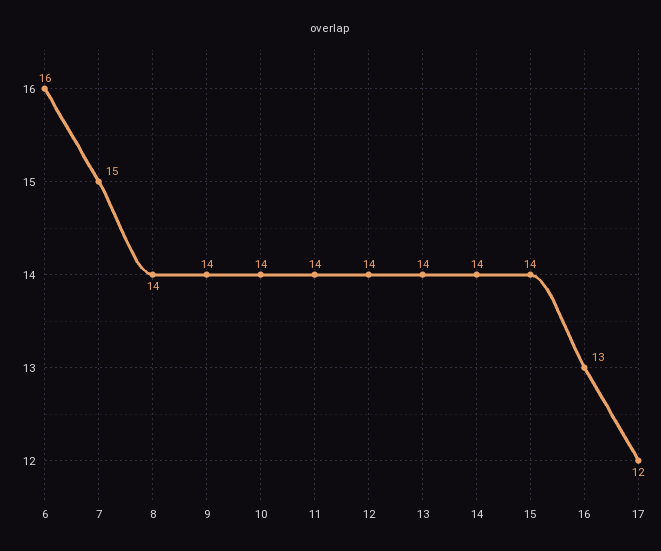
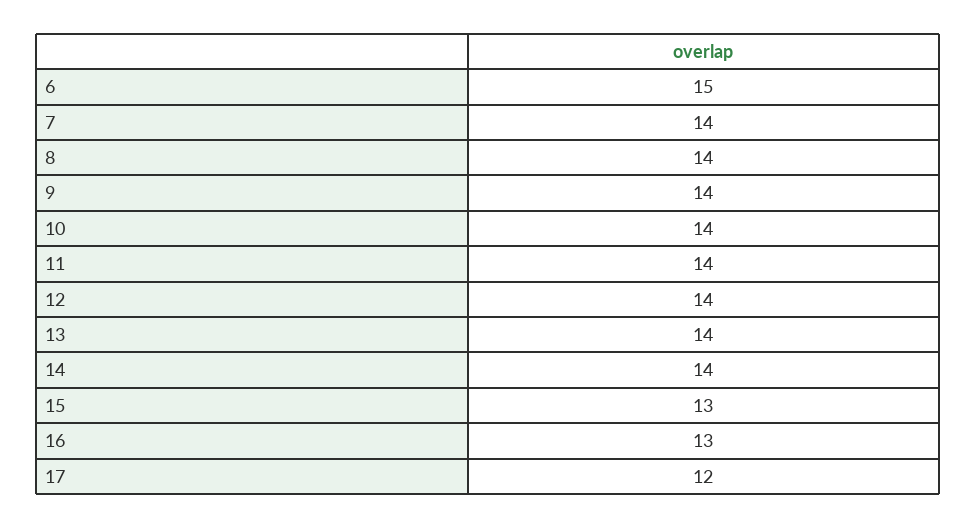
6: 16 -> 15
7: 15 -> 14
15: 14 -> 13

